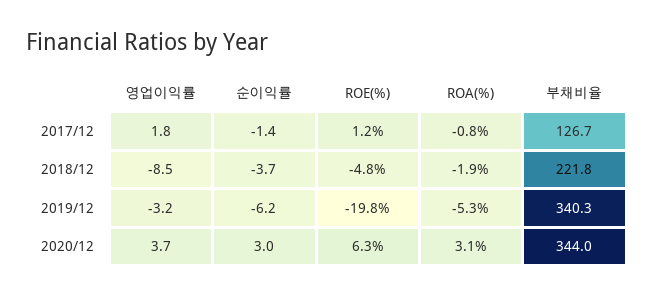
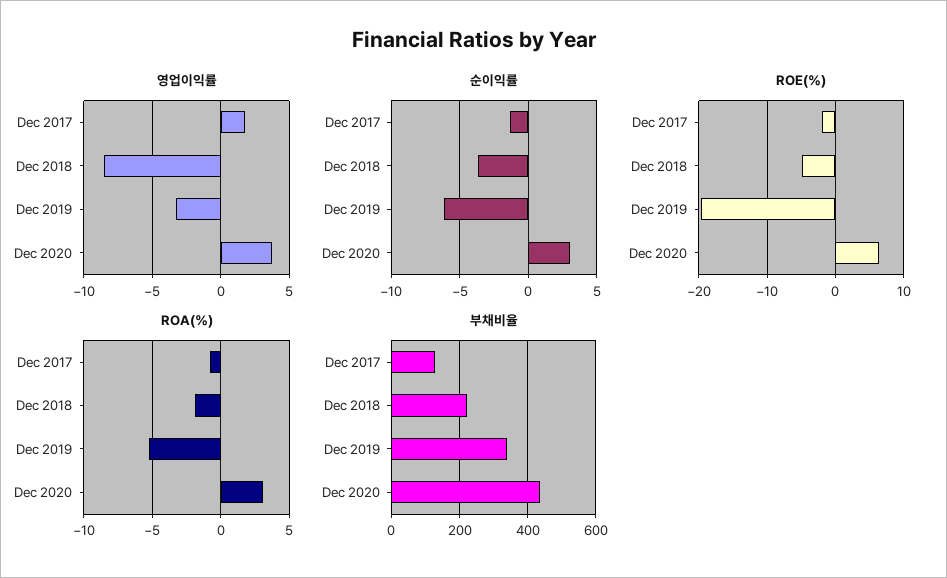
ROE(%), 2017/12: 1.2 -> -2
부채비율, 2020/12: 344 -> 440

